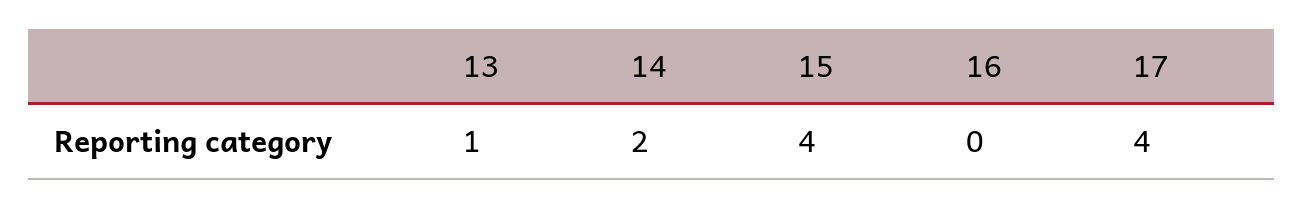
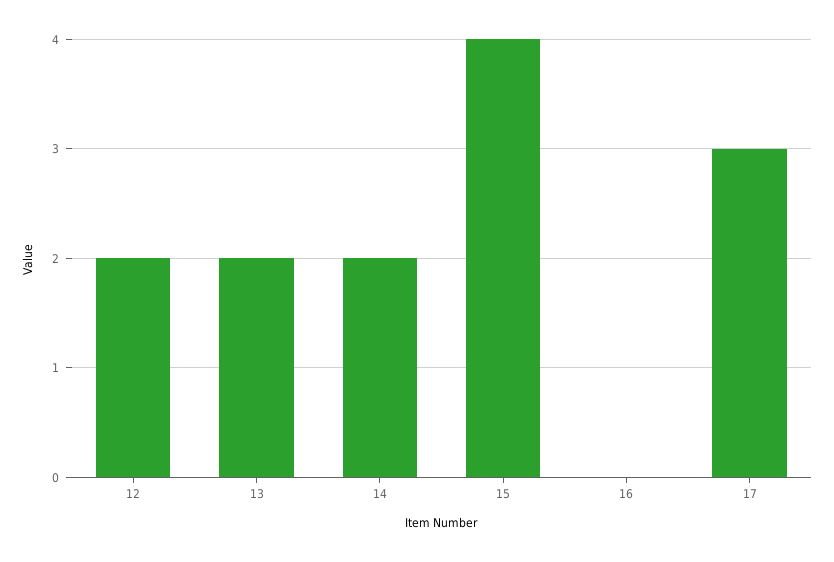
13: 1 -> 2
17: 4 -> 3
12: none -> 2

